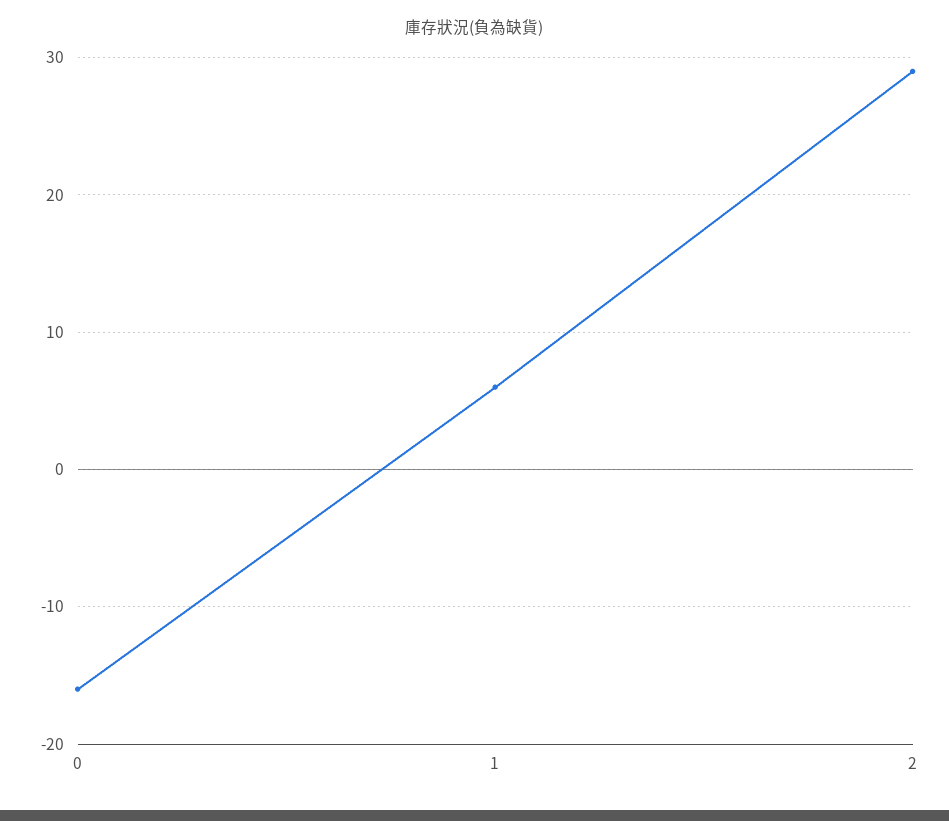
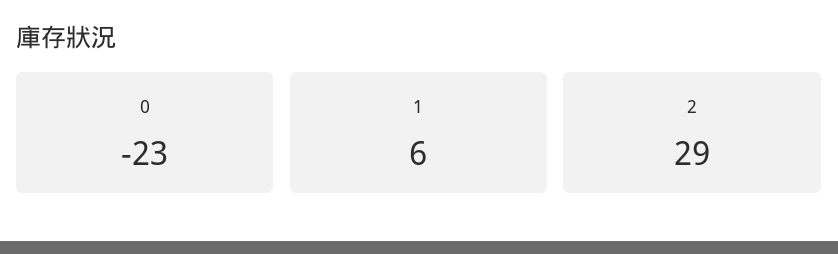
0: -16 -> -23

